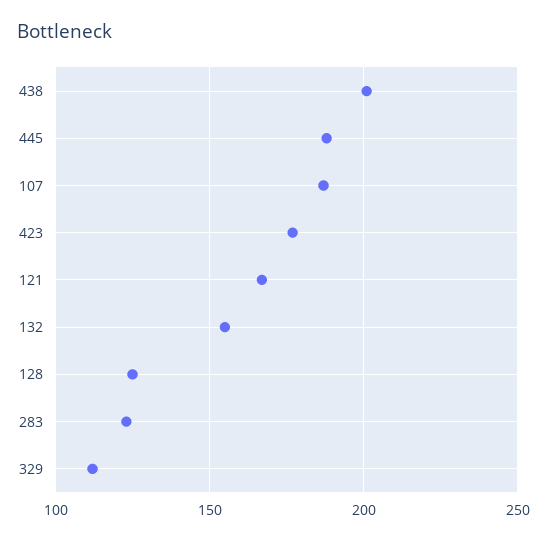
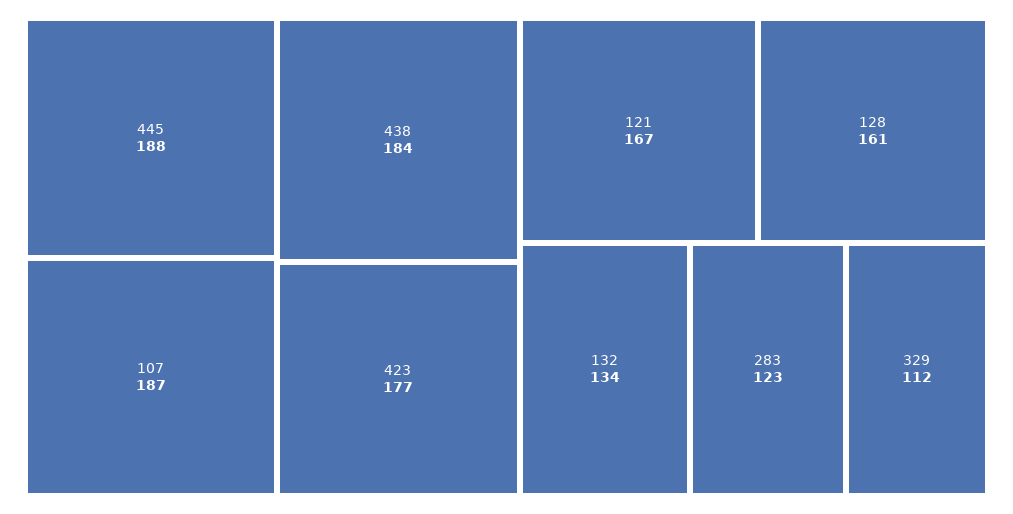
438: 200 -> 184
132: 155 -> 134
128: 125 -> 161

